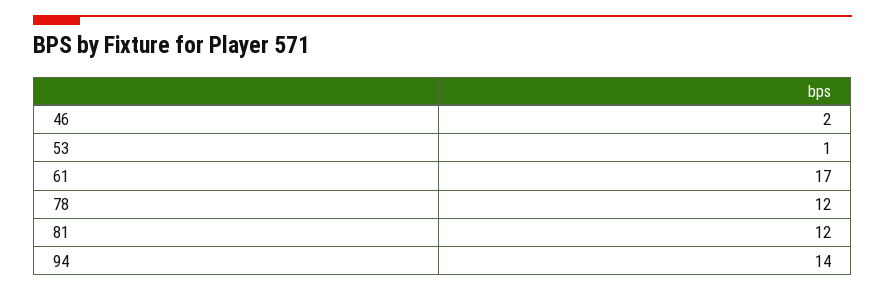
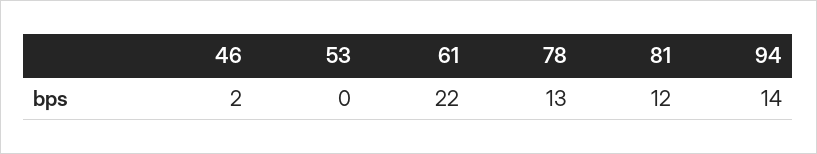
53: 1 -> 0
61: 17 -> 22
78: 12 -> 13

